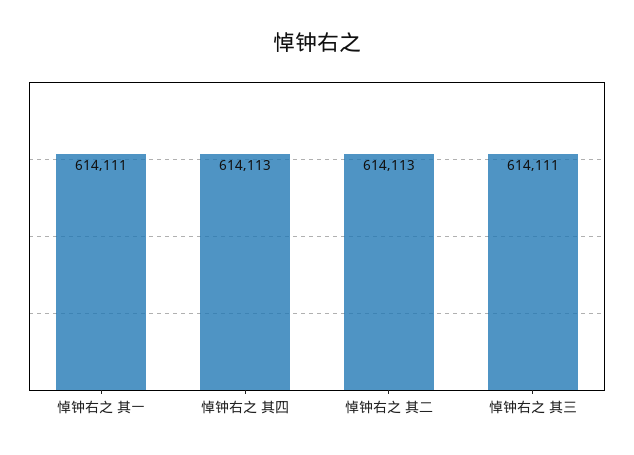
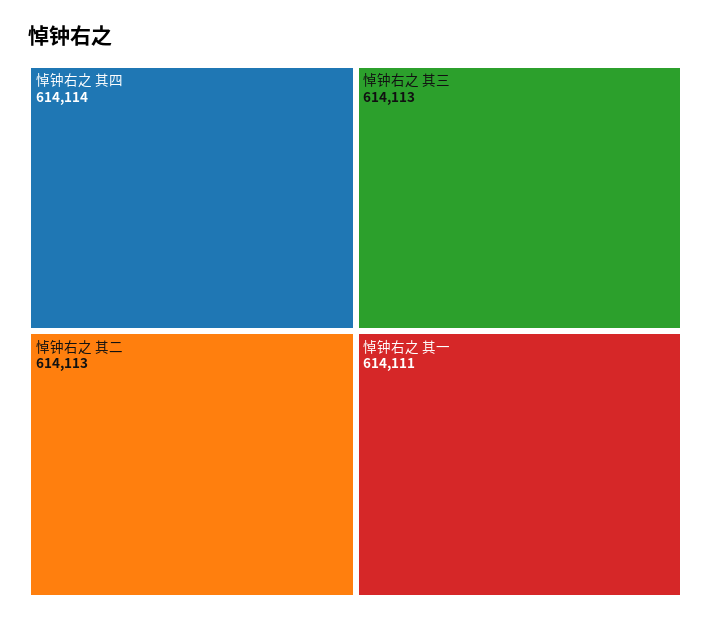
悼钟右之 其四: 614113 -> 614114
悼钟右之 其三: 614111 -> 614113

